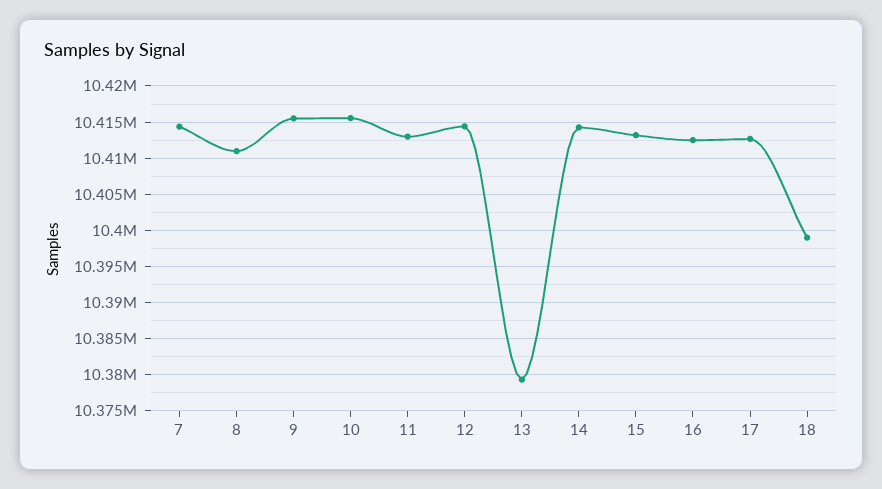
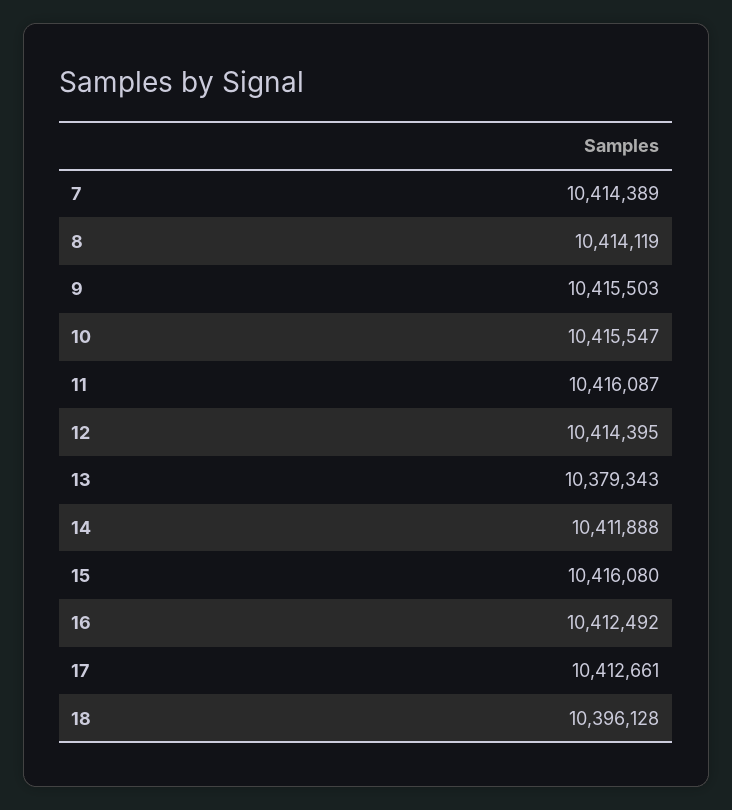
8: 10411000 -> 10414119
11: 10413000 -> 10416087
14: 10414000 -> 10411888
15: 10413000 -> 10416080
18: 10399000 -> 10396128

